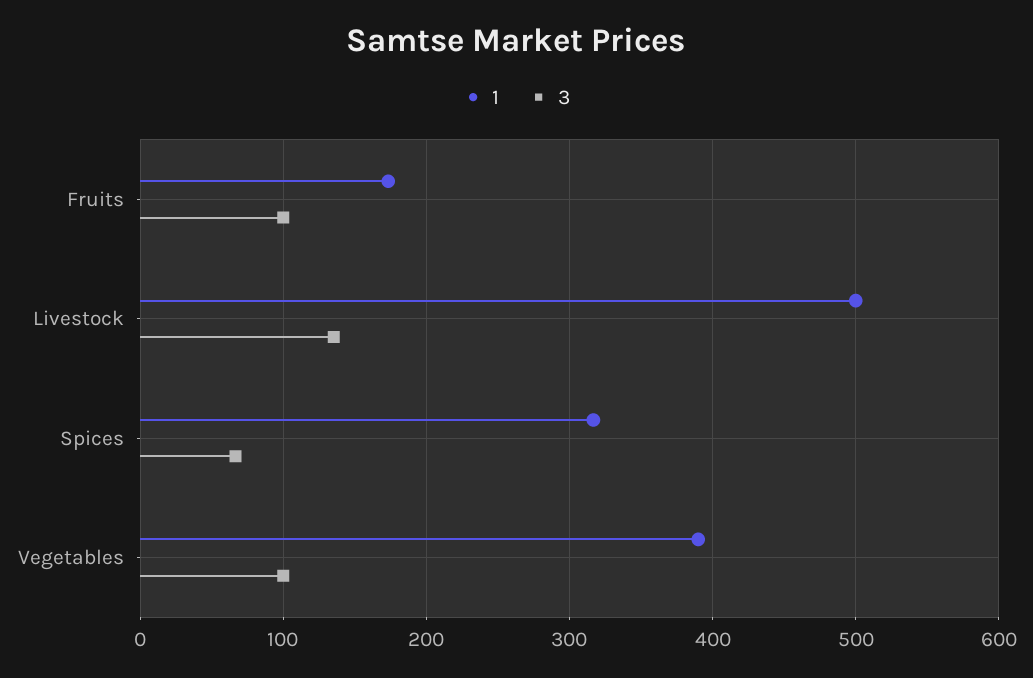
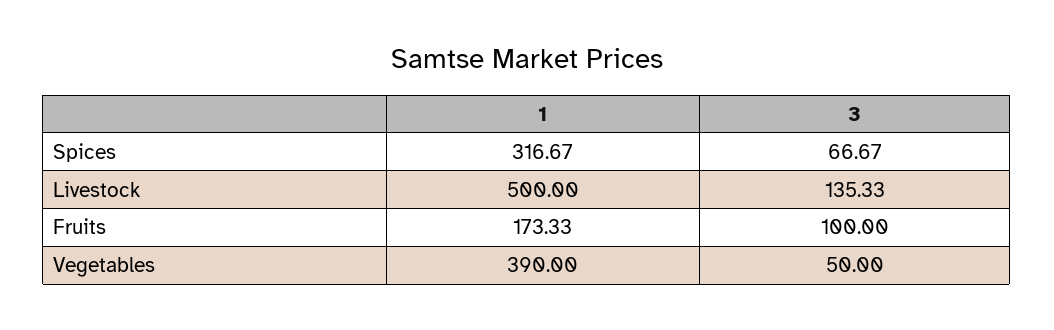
3, Vegetables: 100 -> 50

